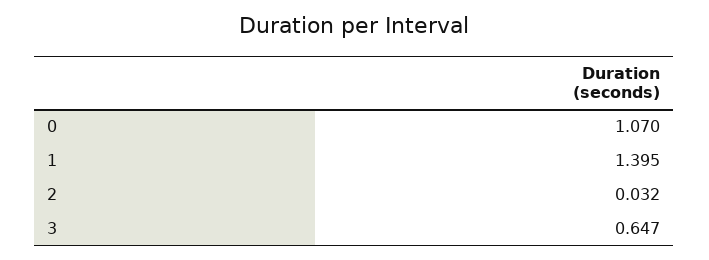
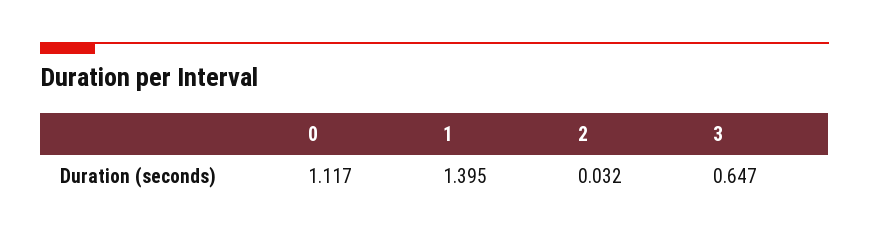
0: 1.07 -> 1.117

